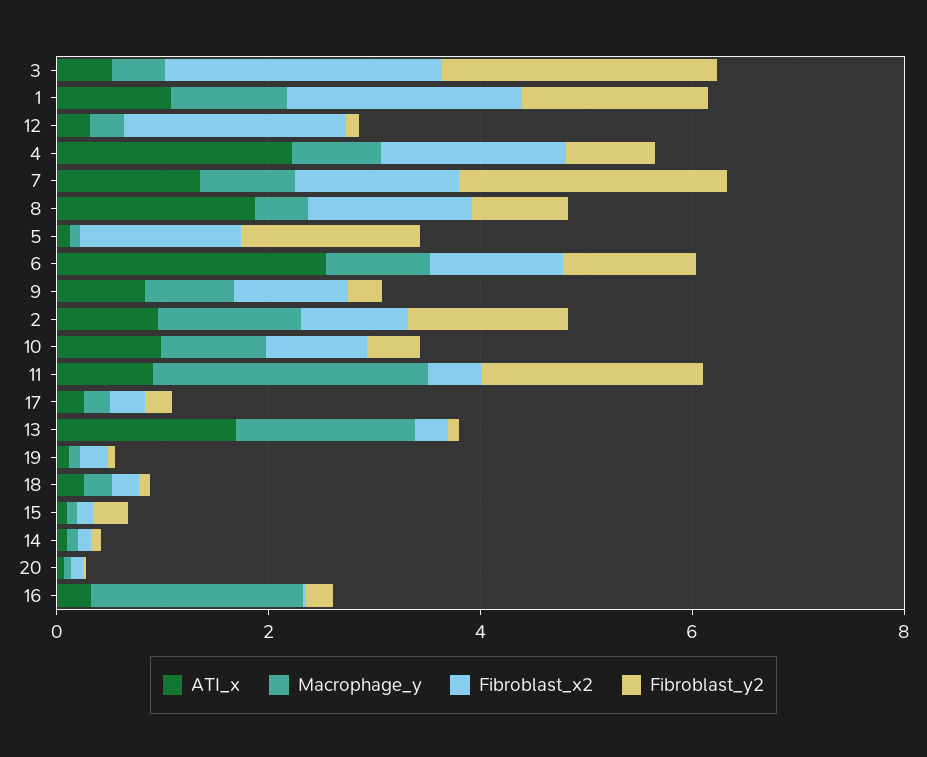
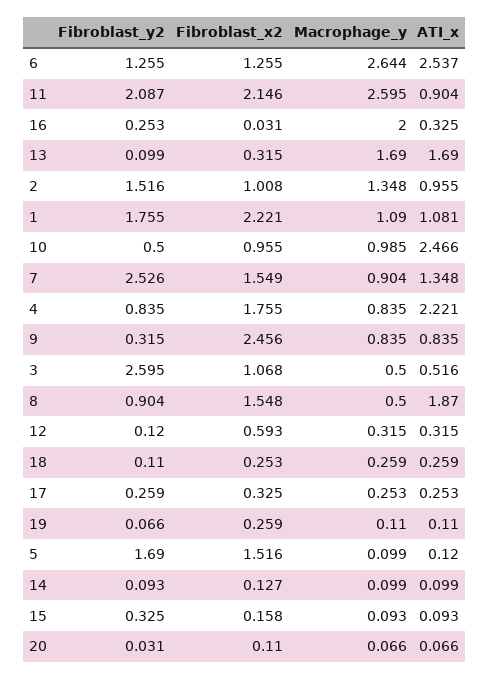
Fibroblast_x2, 3: 2.5 -> 1.068
Fibroblast_x2, 12: 2 -> 0.593
Macrophage_y, 6: 1 -> 2.644
Fibroblast_x2, 9: 1 -> 2.456
ATI_x, 10: 1 -> 2.466
Fibroblast_x2, 11: 0.5 -> 2.146

